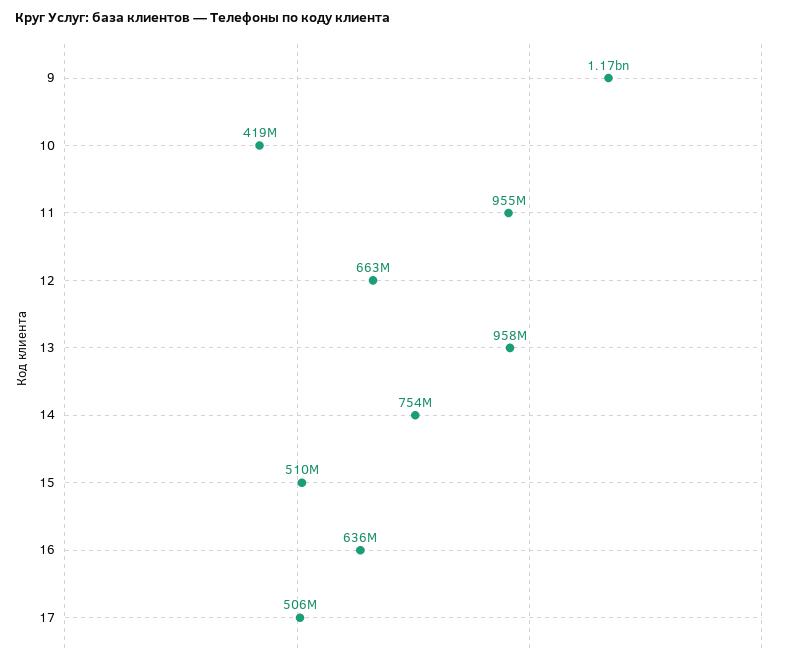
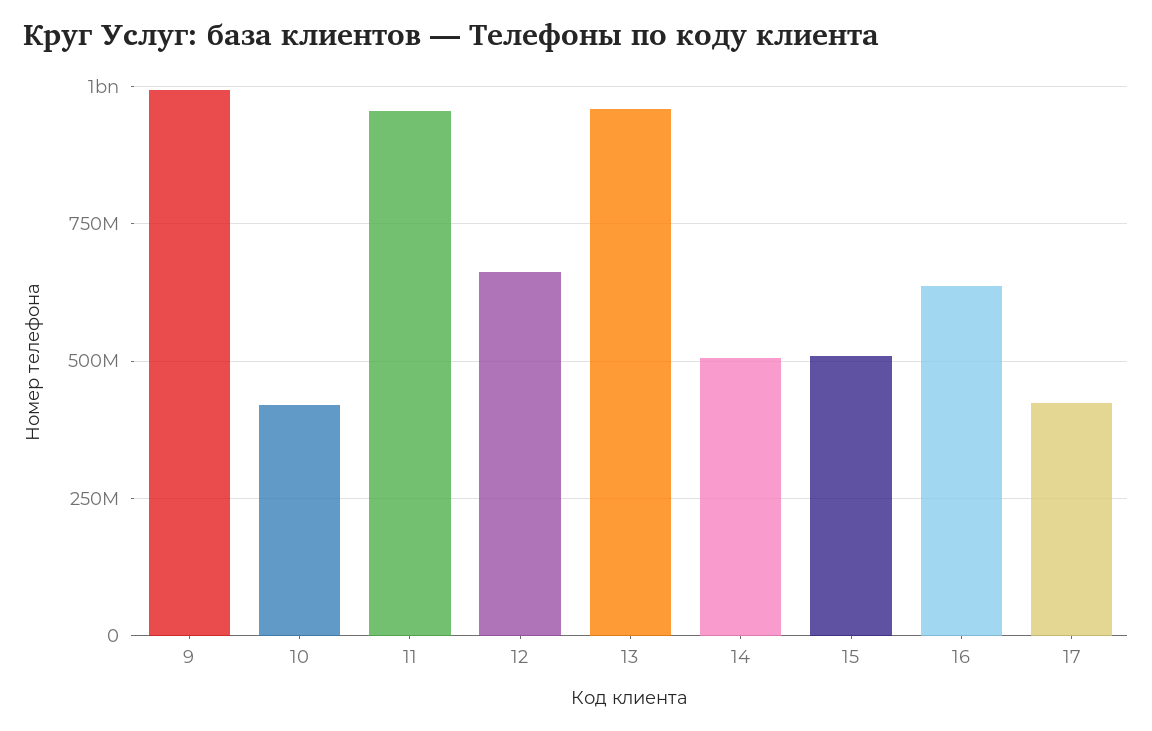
9: 1170000000 -> 1000000000
14: 754000000 -> 500000000
17: 506000000 -> 425000000

